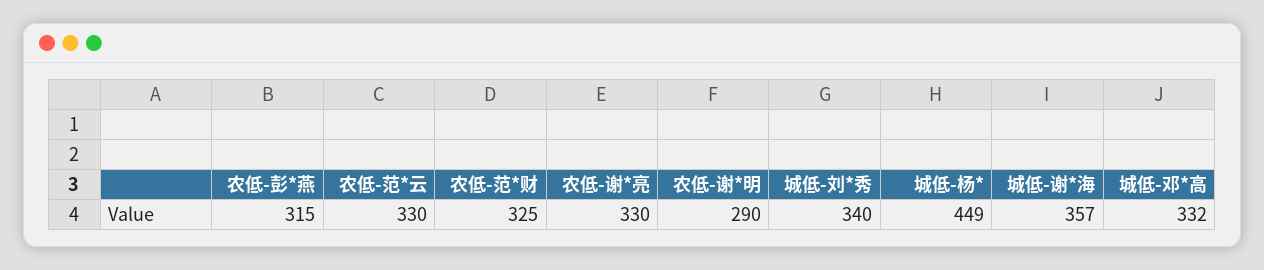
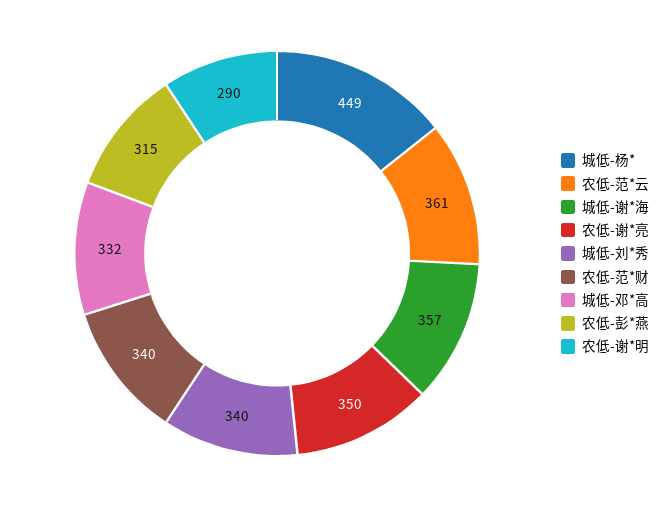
农低-范*云: 330 -> 361
农低-范*财: 325 -> 340
农低-谢*亮: 330 -> 350

